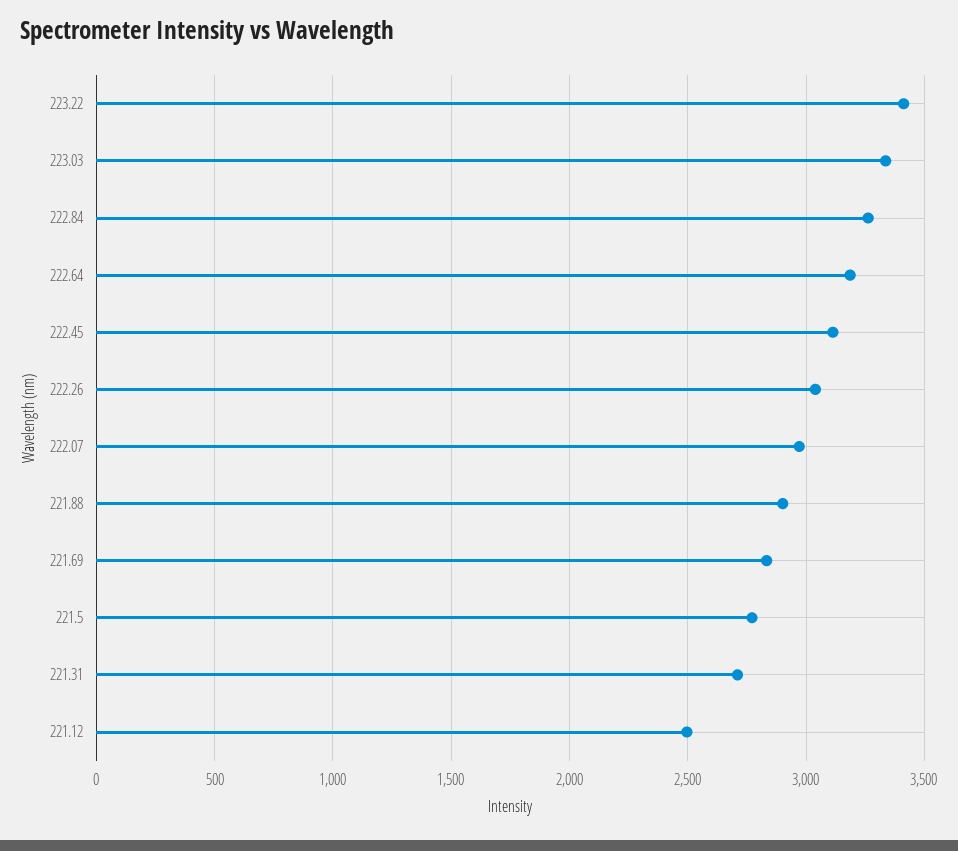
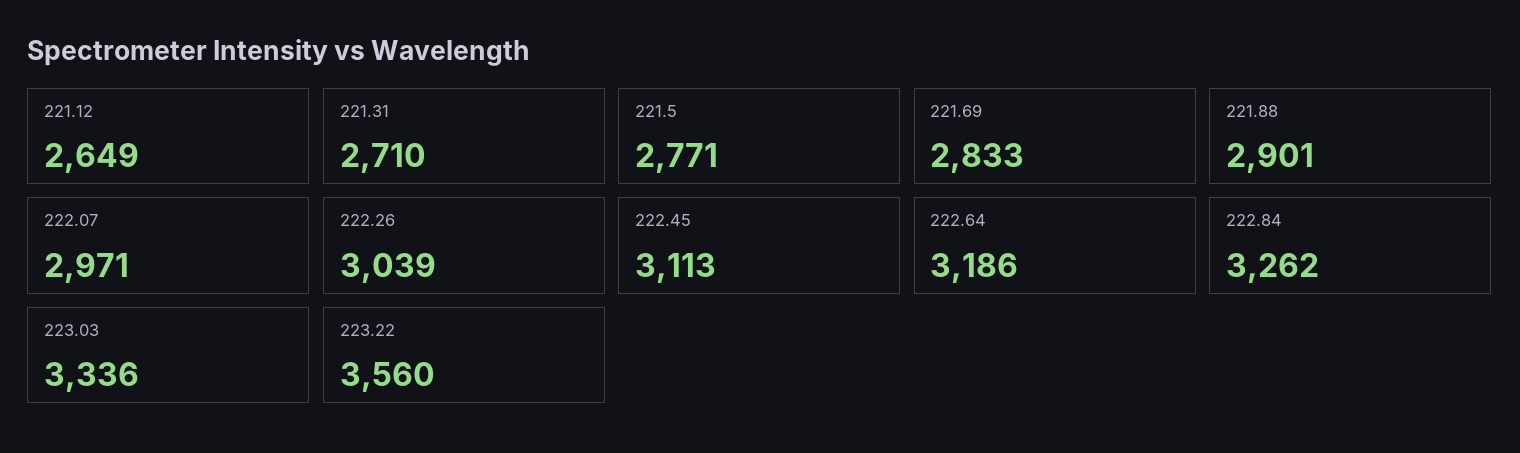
223.22: 3400 -> 3560
221.12: 2500 -> 2649

